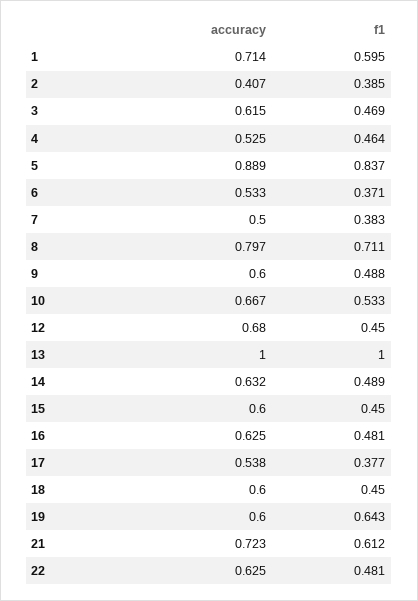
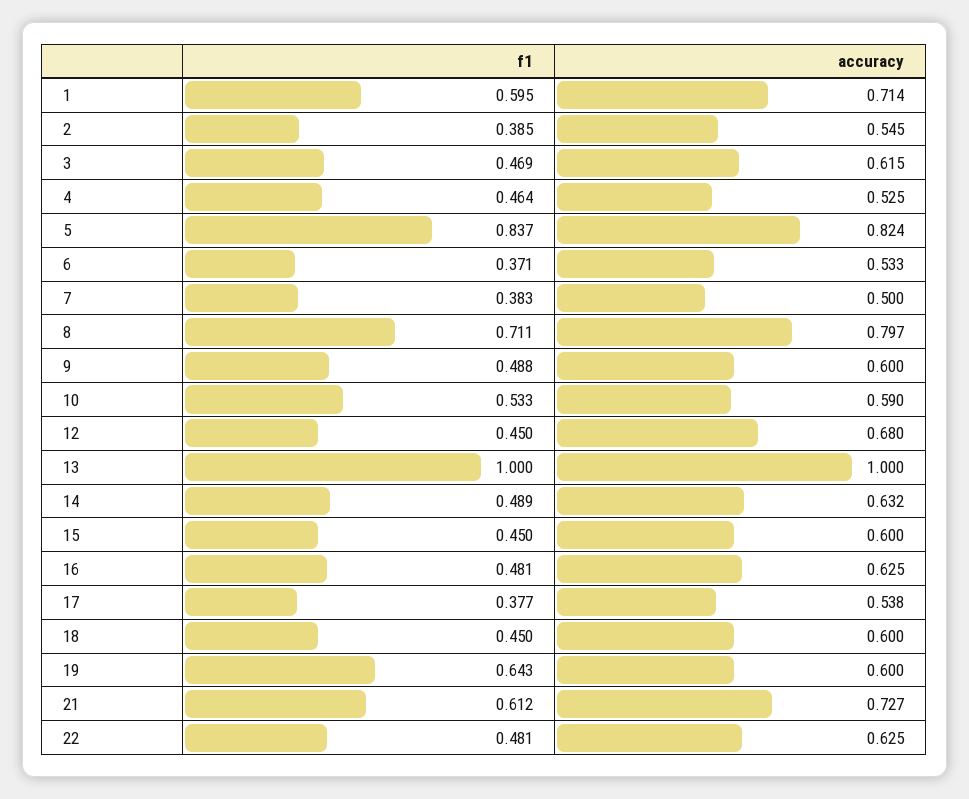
accuracy, 2: 0.407 -> 0.545
accuracy, 5: 0.889 -> 0.824
accuracy, 10: 0.667 -> 0.59
accuracy, 21: 0.723 -> 0.727

